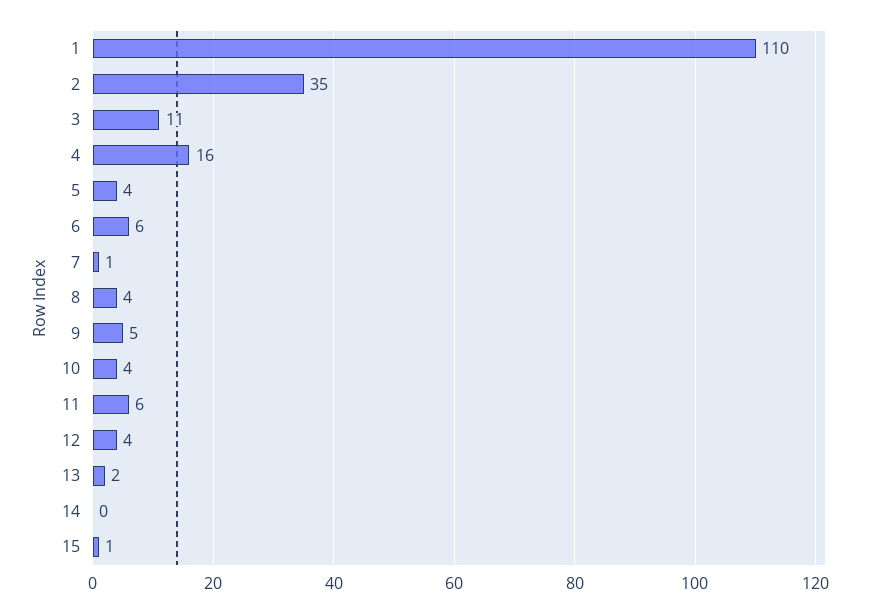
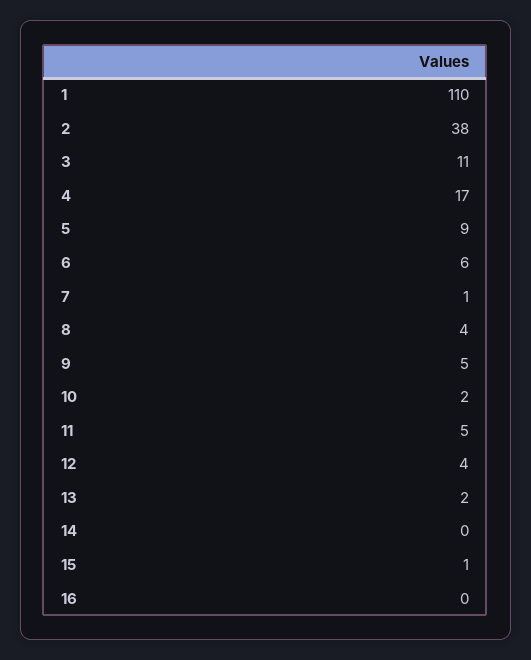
2: 35 -> 38
4: 16 -> 17
5: 4 -> 9
10: 4 -> 2
11: 6 -> 5
16: none -> 0

